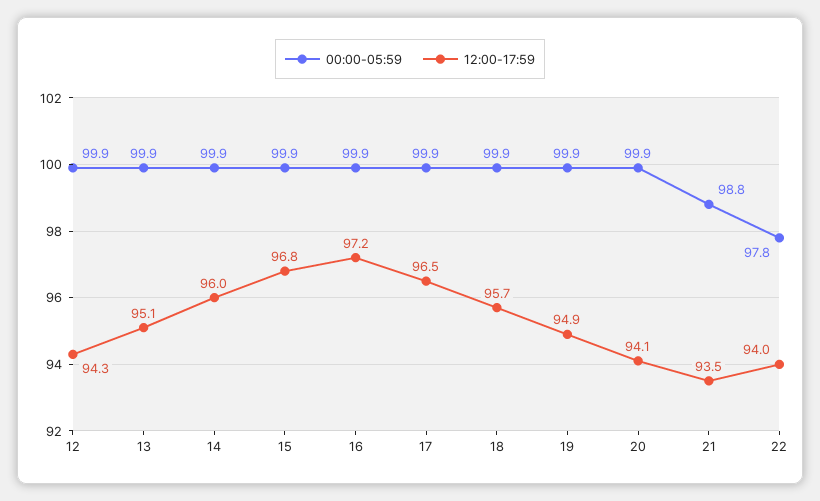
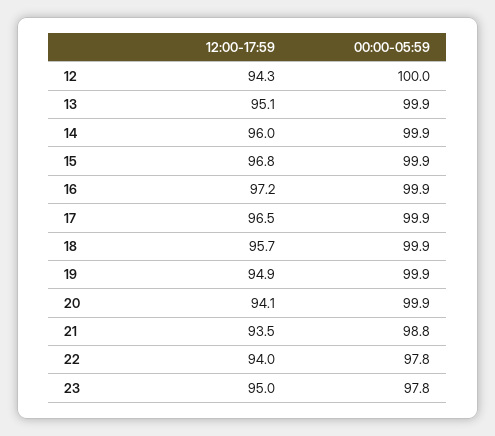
00:00-05:59, 12: 99.9 -> 100
12:00-17:59, 23: none -> 95
00:00-05:59, 23: none -> 97.8

